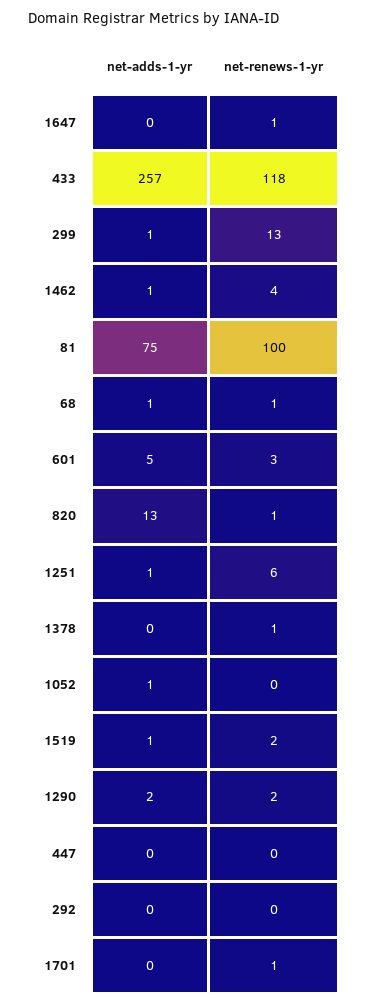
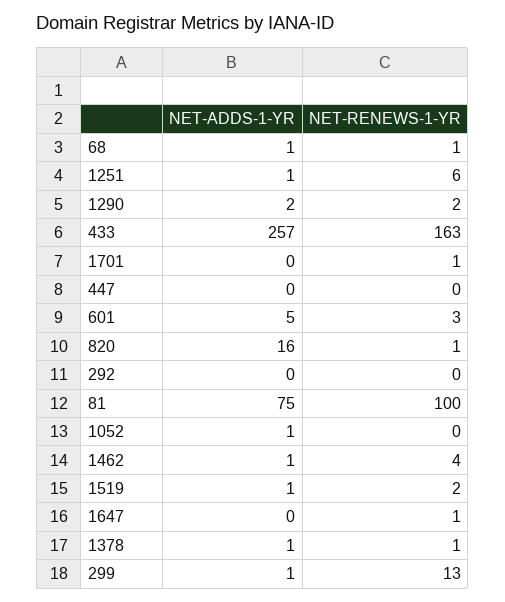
net-renews-1-yr, 433: 118 -> 163
net-adds-1-yr, 820: 13 -> 16
net-adds-1-yr, 1378: 0 -> 1

